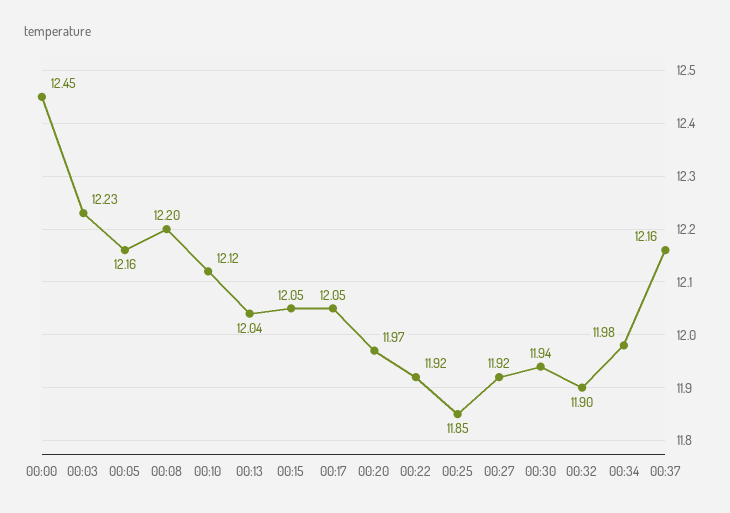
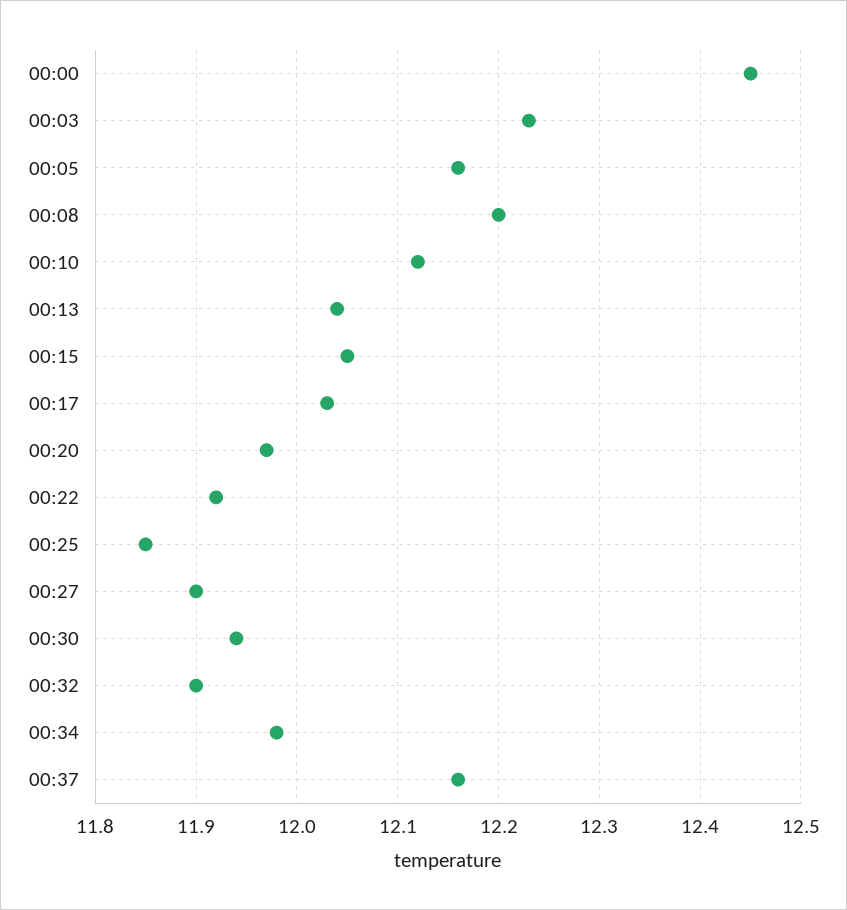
00:17: 12.05 -> 12.03
00:27: 11.92 -> 11.9

